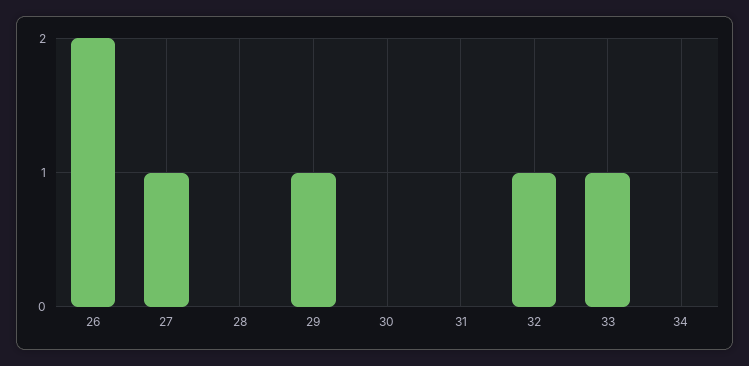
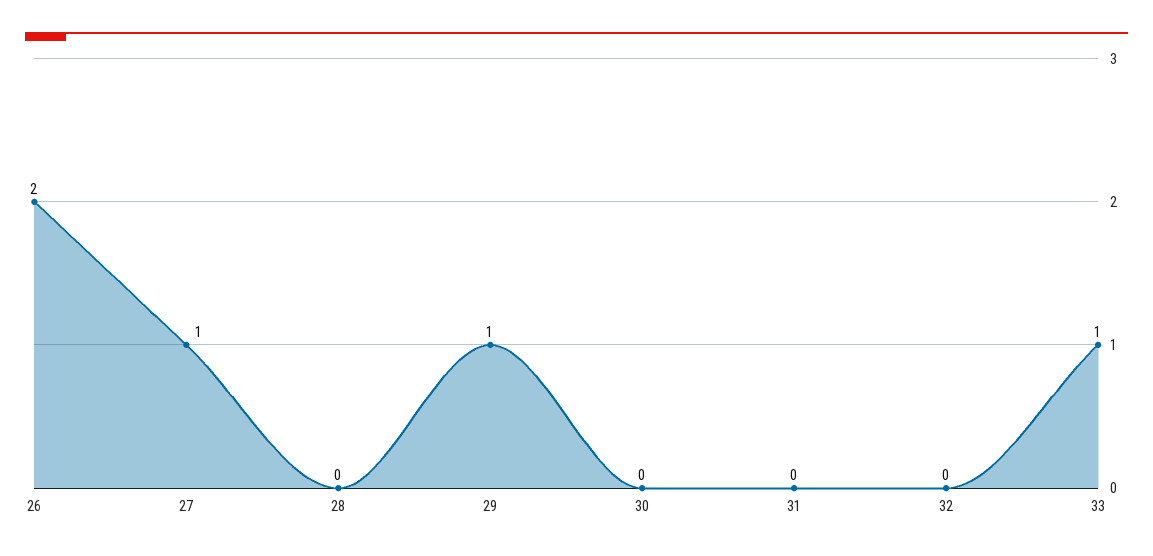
32: 1 -> 0
34: 0 -> none

